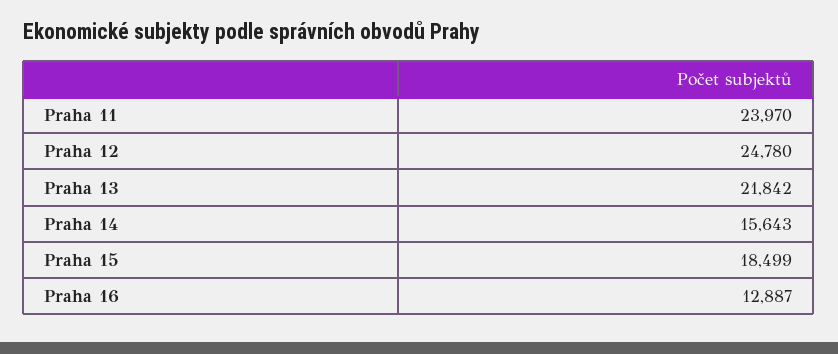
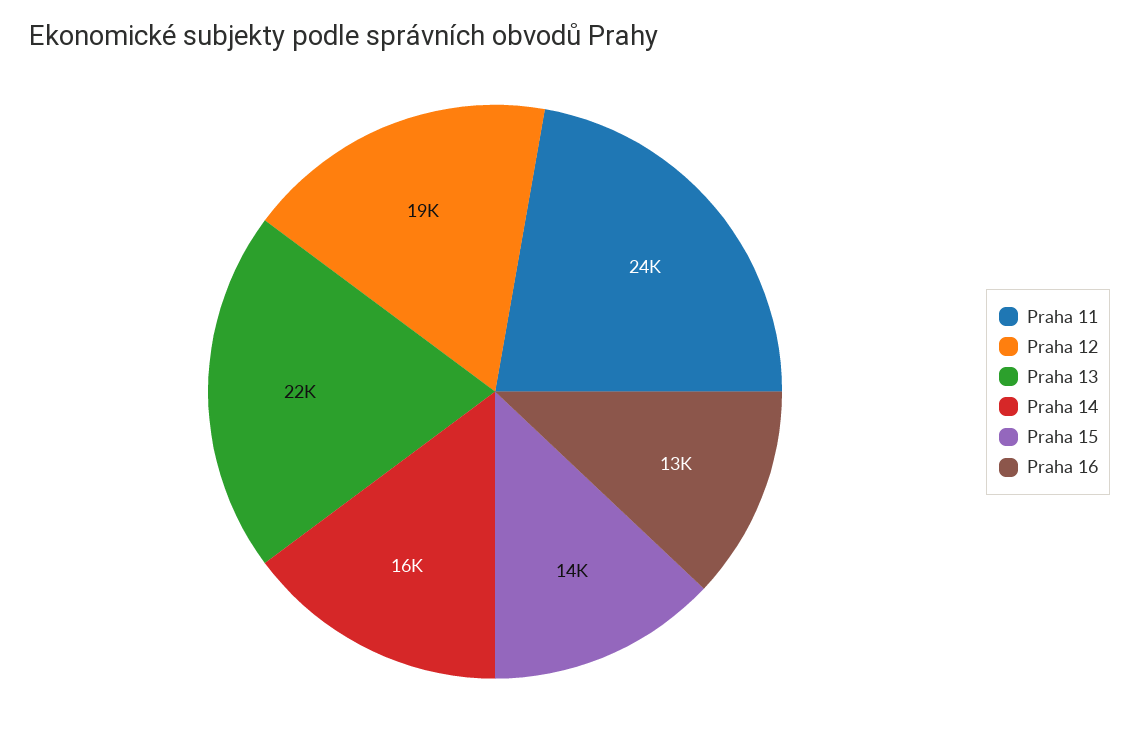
Praha 12: 24780 -> 19000
Praha 15: 18499 -> 14000

